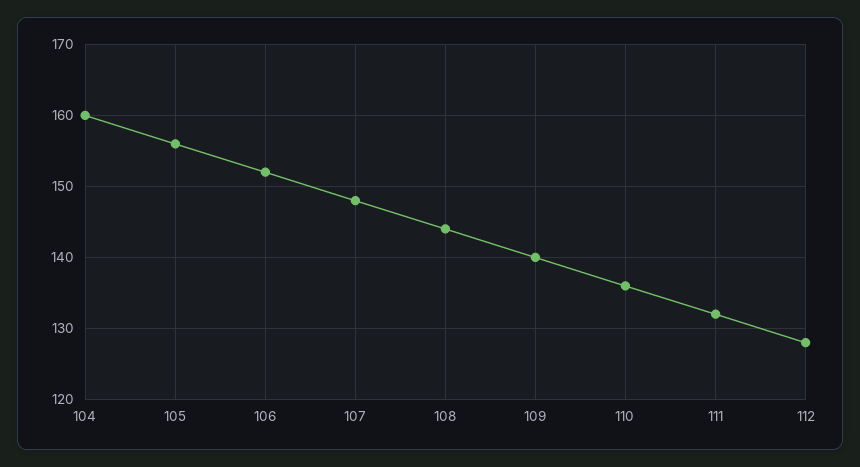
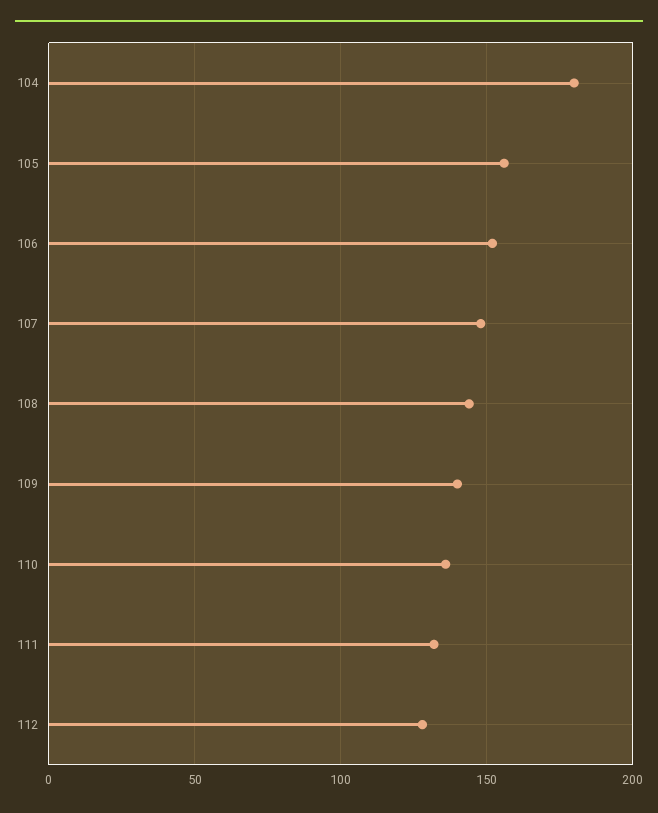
104: 160 -> 180

